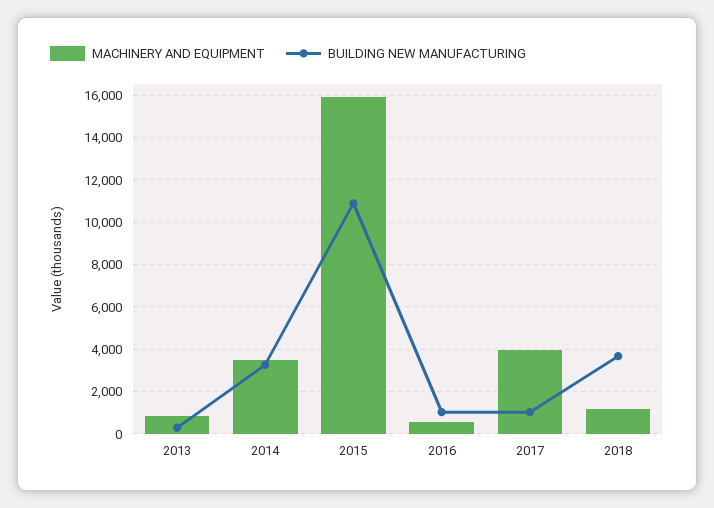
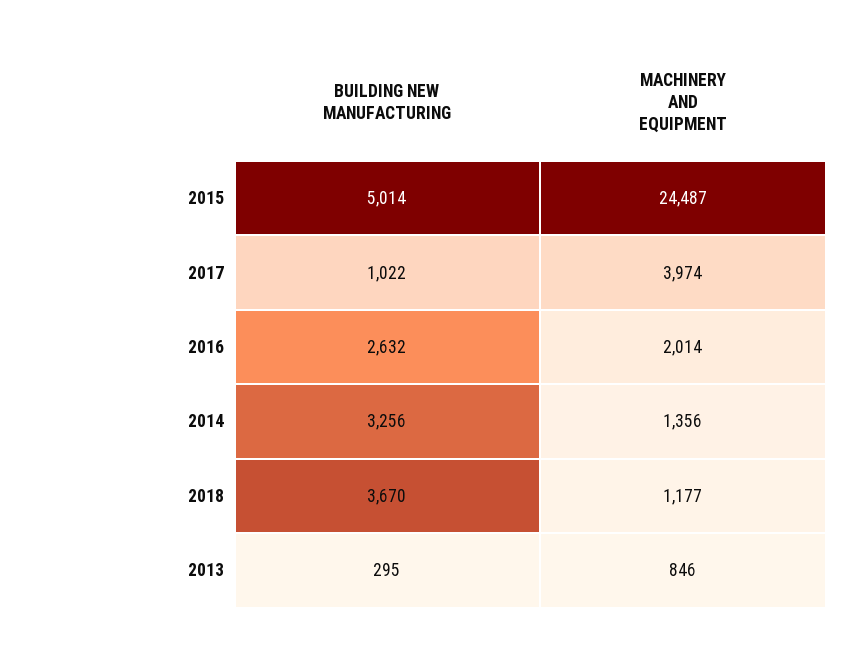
MACHINERY AND EQUIPMENT, 2014: 3500 -> 1356
MACHINERY AND EQUIPMENT, 2015: 16000 -> 24487
BUILDING NEW MANUFACTURING, 2015: 11000 -> 5014
MACHINERY AND EQUIPMENT, 2016: 500 -> 2014
BUILDING NEW MANUFACTURING, 2016: 1000 -> 2632

